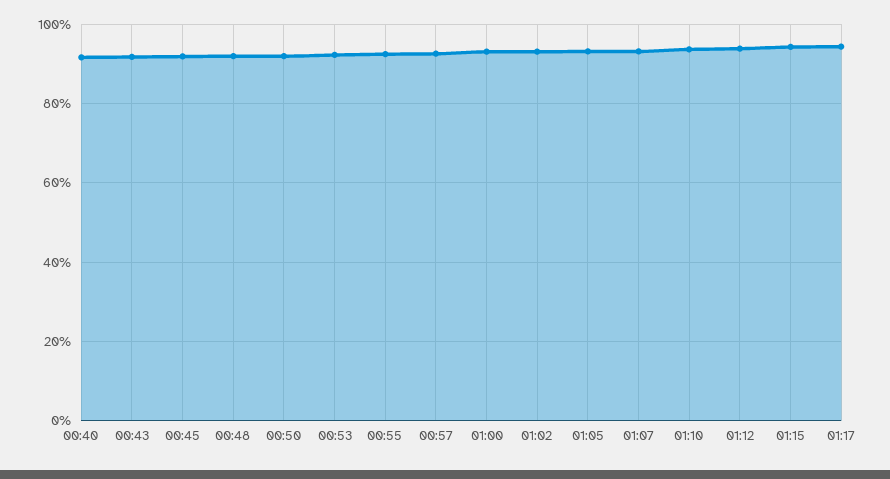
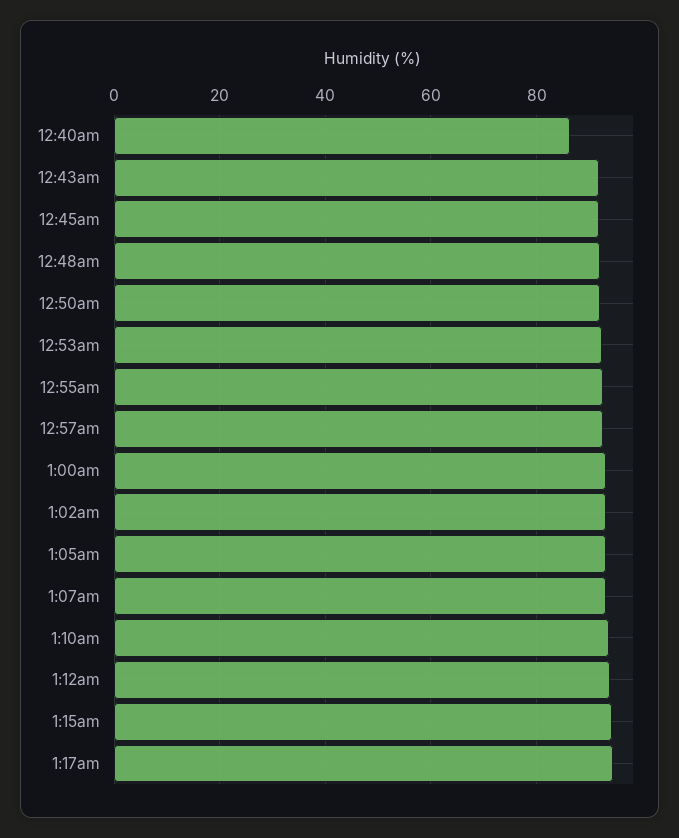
00:40: 92 -> 86

